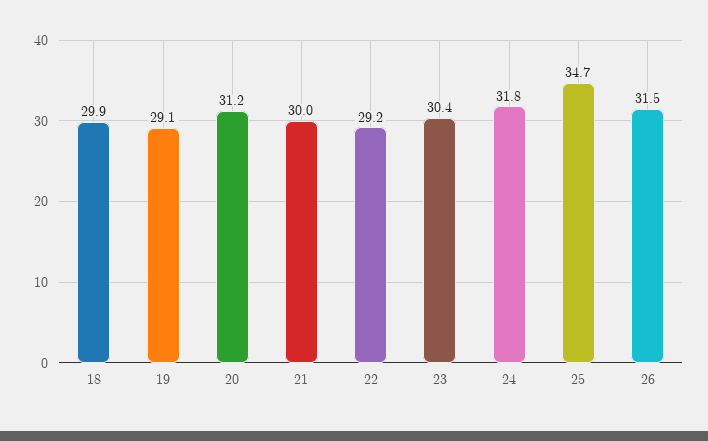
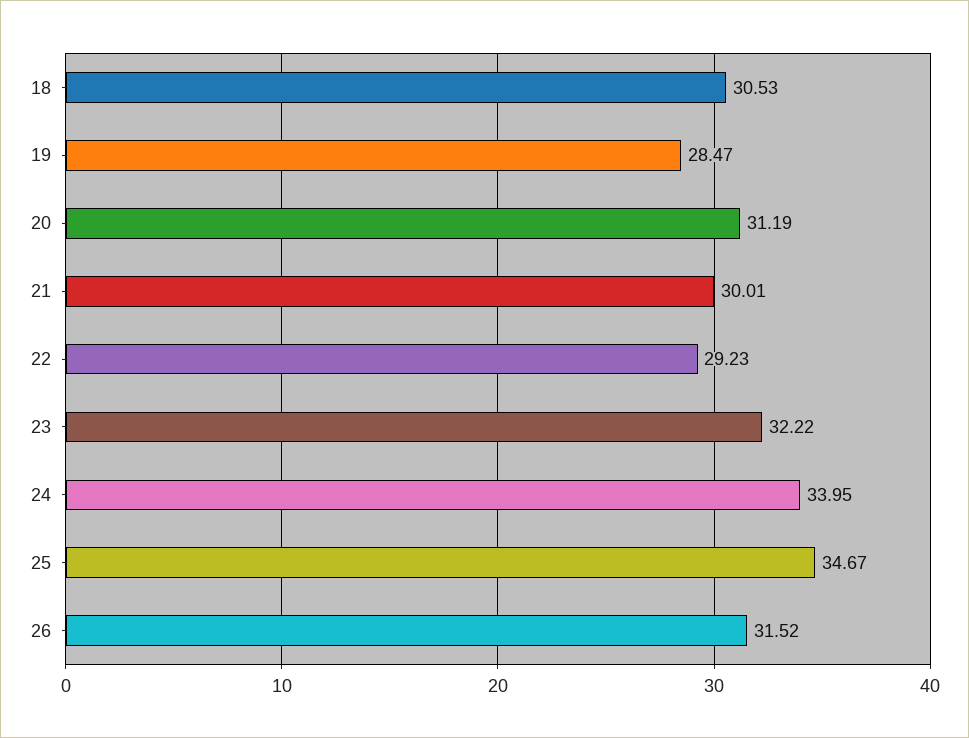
18: 29.9 -> 30.53
19: 29.1 -> 28.47
23: 30.4 -> 32.22
24: 31.8 -> 33.95

